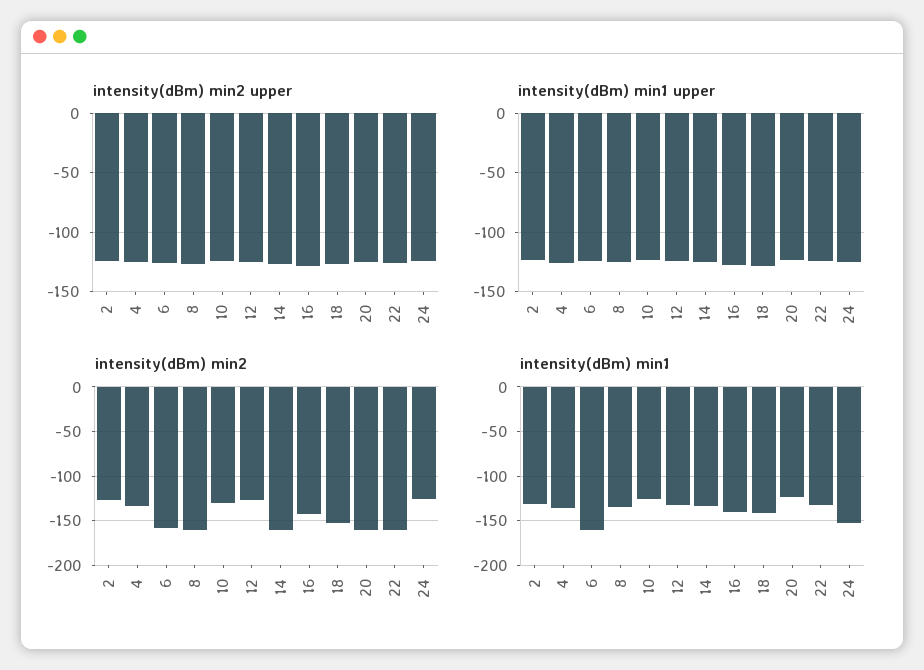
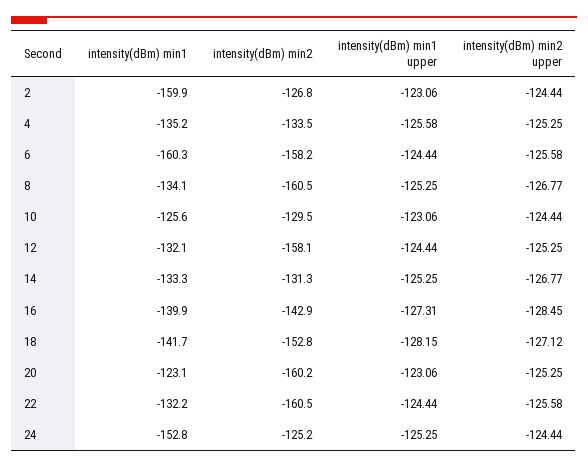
intensity(dBm) min2, 12: -130 -> -158.1
intensity(dBm) min2, 14: -160 -> -131.3
intensity(dBm) min1, 2: -130 -> -159.9

